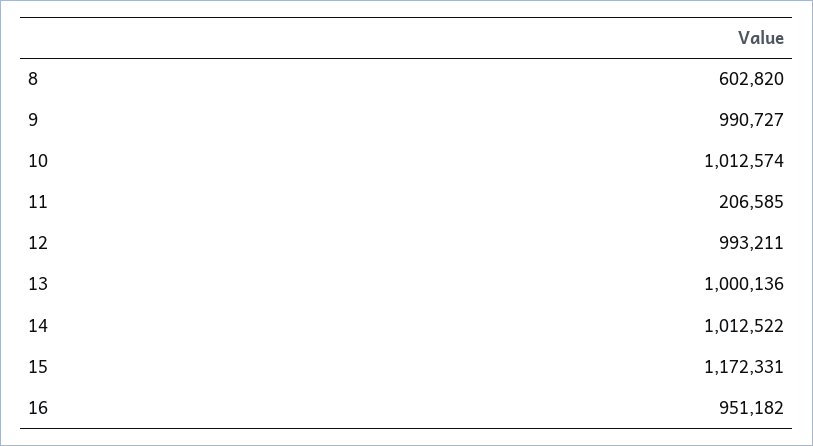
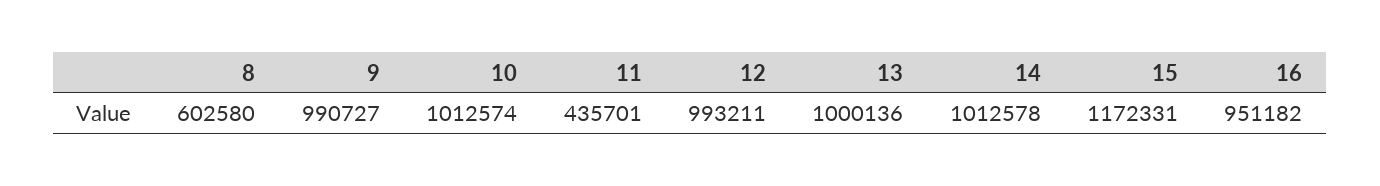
8: 602820 -> 602580
11: 206585 -> 435701
14: 1012522 -> 1012578

